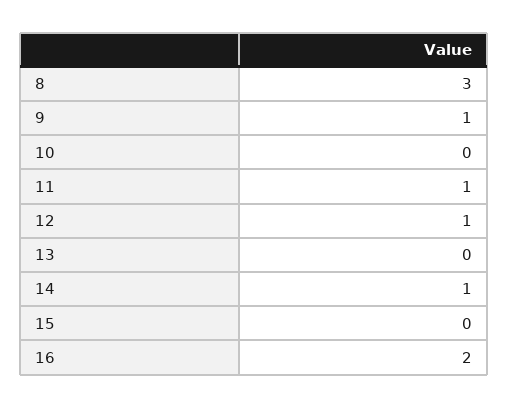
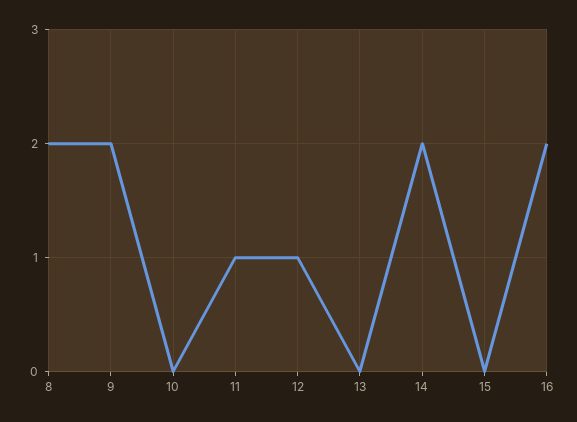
8: 3 -> 2
9: 1 -> 2
14: 1 -> 2

